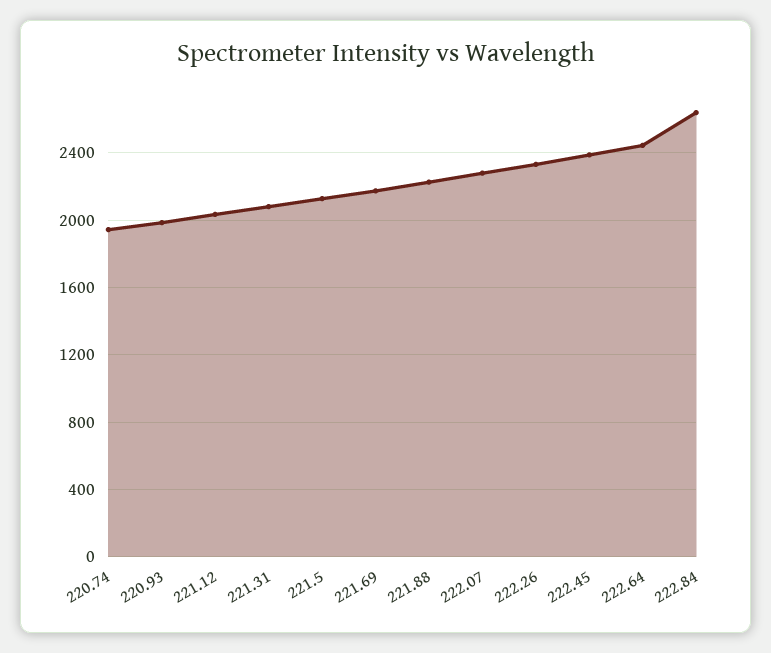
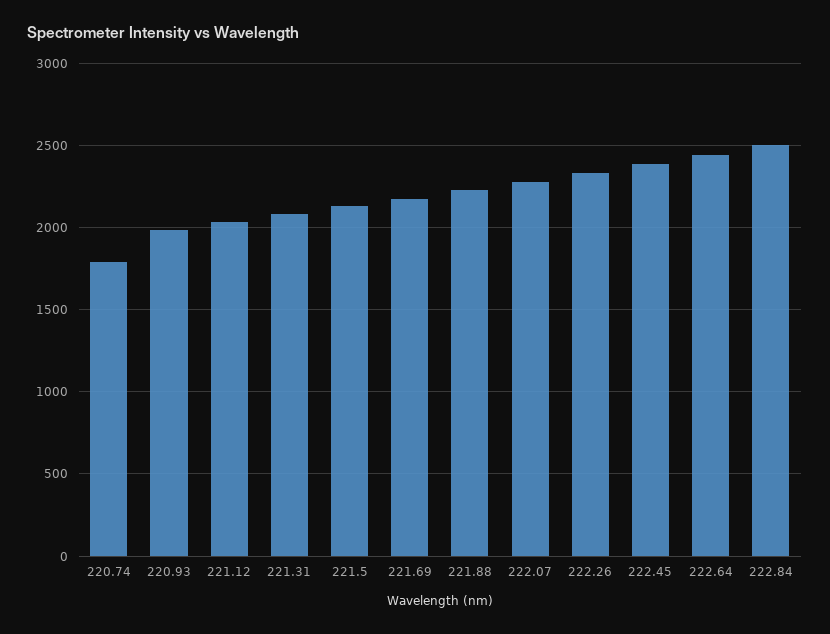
220.74: 1950 -> 1800
222.84: 2650 -> 2500

